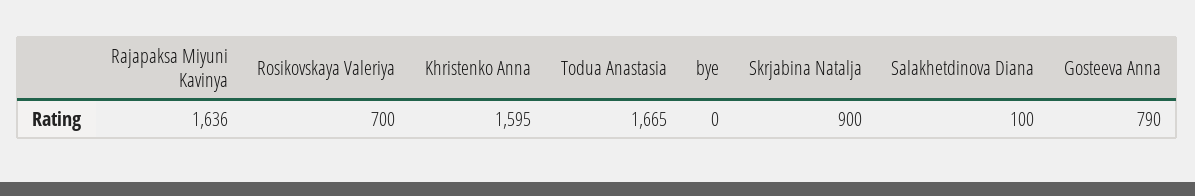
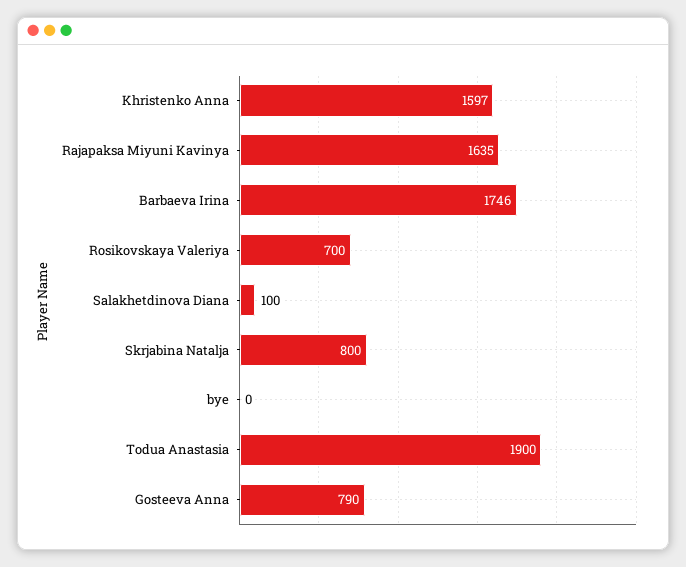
Rajapaksa Miyuni Kavinya: 1636 -> 1635
Khristenko Anna: 1595 -> 1597
Todua Anastasia: 1665 -> 1900
Skrjabina Natalja: 900 -> 800
Barbaeva Irina: none -> 1746

